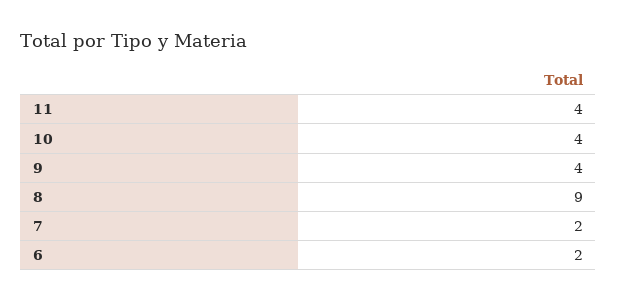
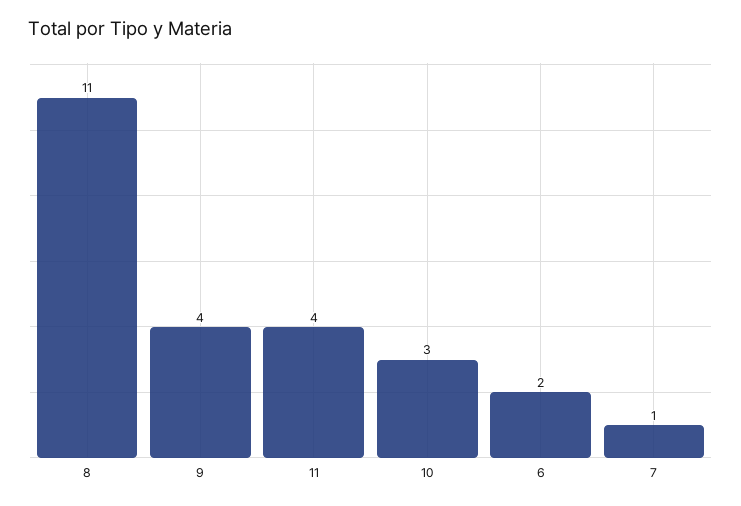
10: 4 -> 3
8: 9 -> 11
7: 2 -> 1

